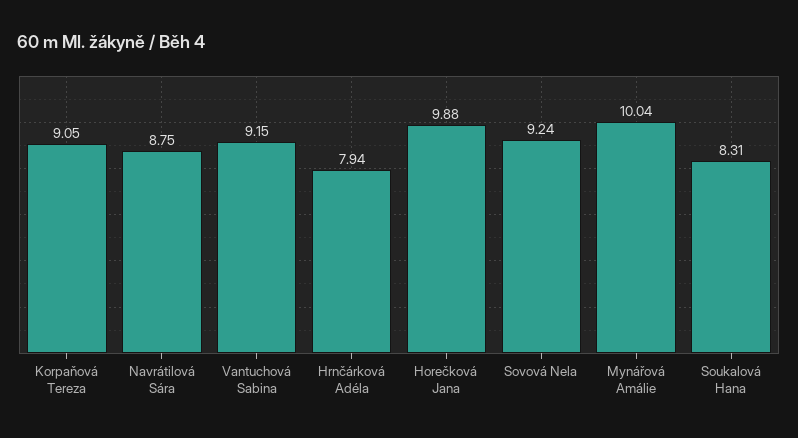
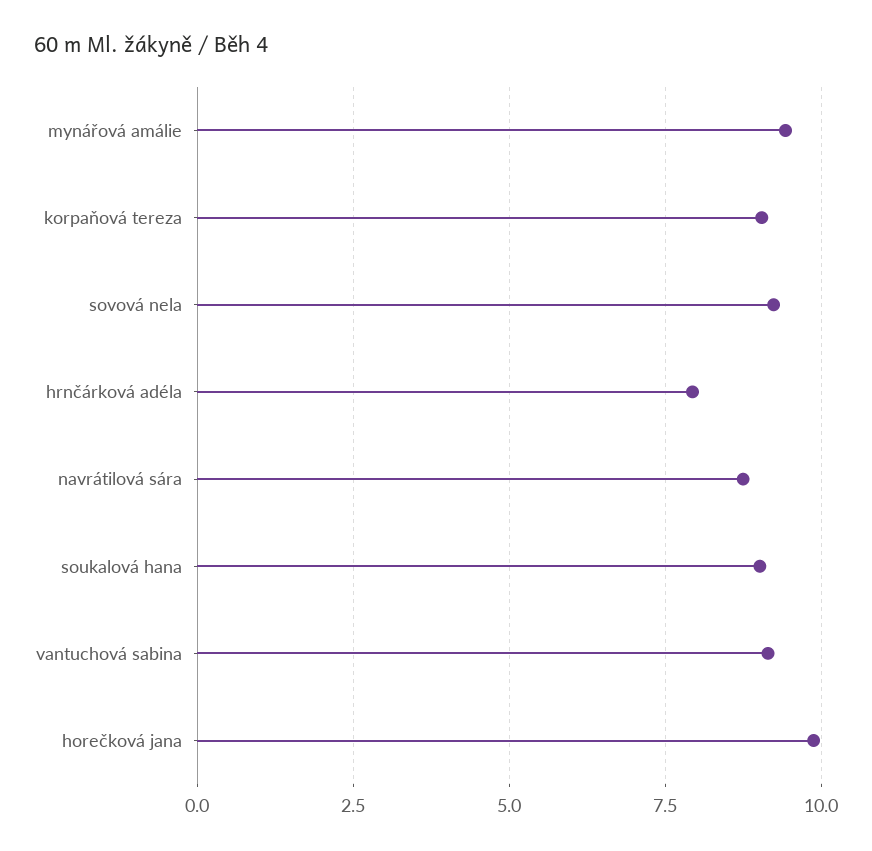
Mynářová Amálie: 10.04 -> 9.5
Soukalová Hana: 8.31 -> 9

